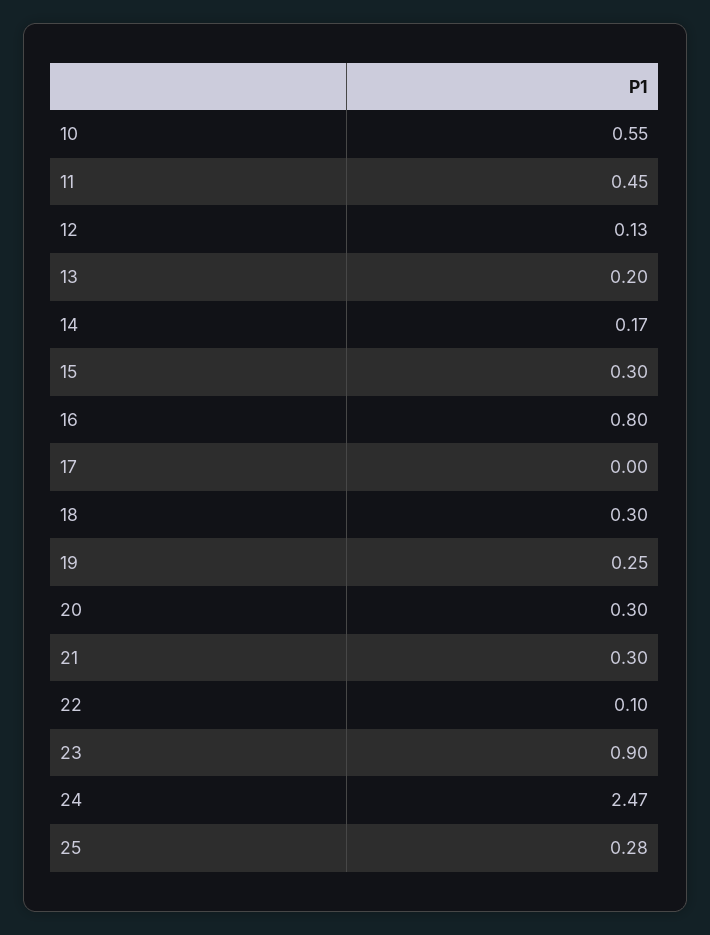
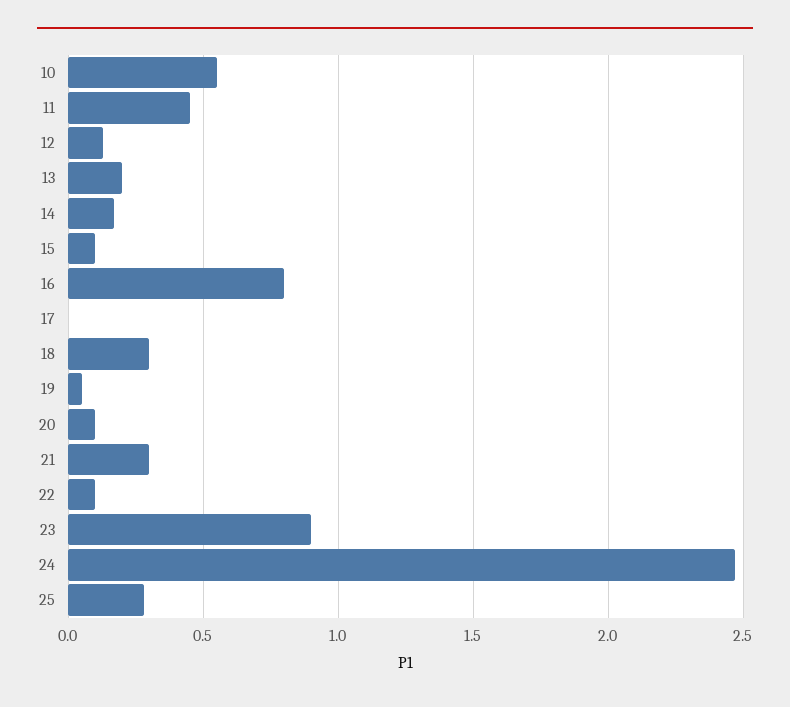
15: 0.3 -> 0.1
19: 0.25 -> 0.05
20: 0.3 -> 0.1

